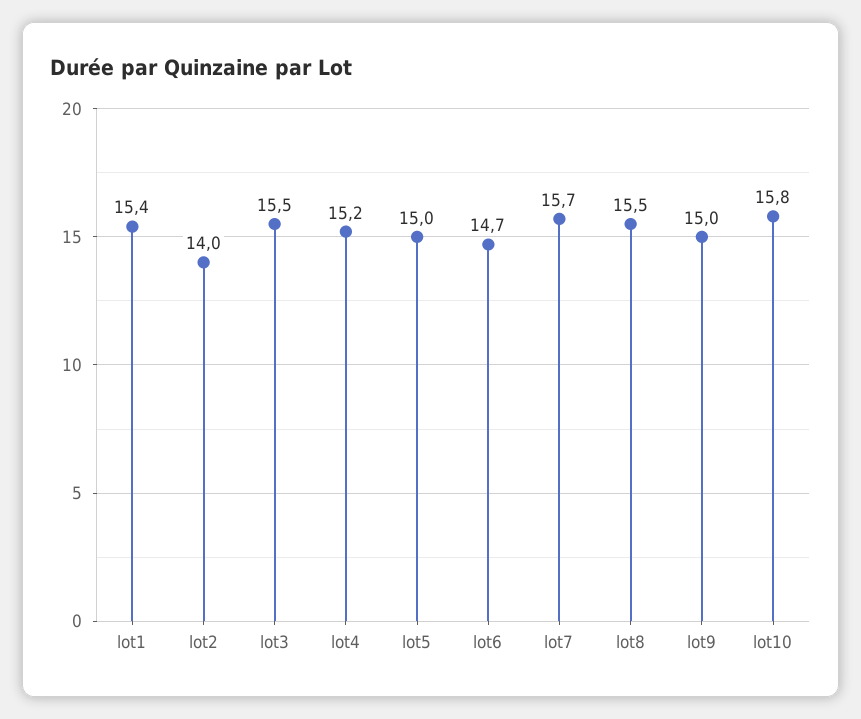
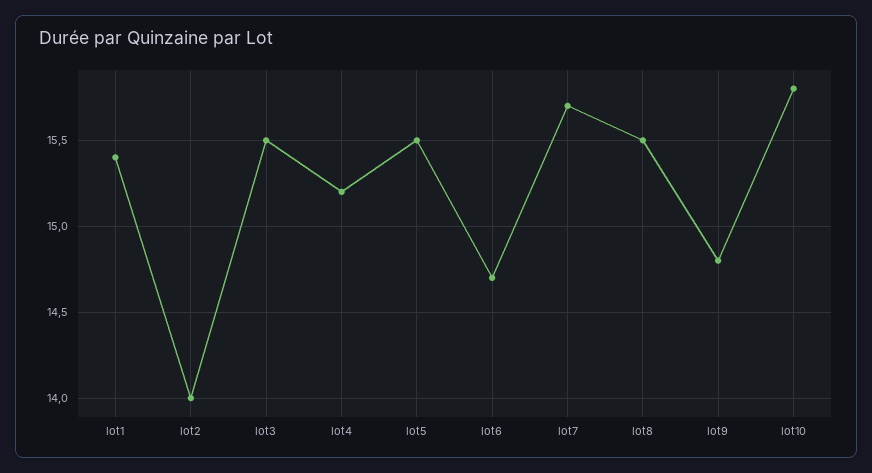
lot5: 15 -> 15.5
lot9: 15 -> 14.8

